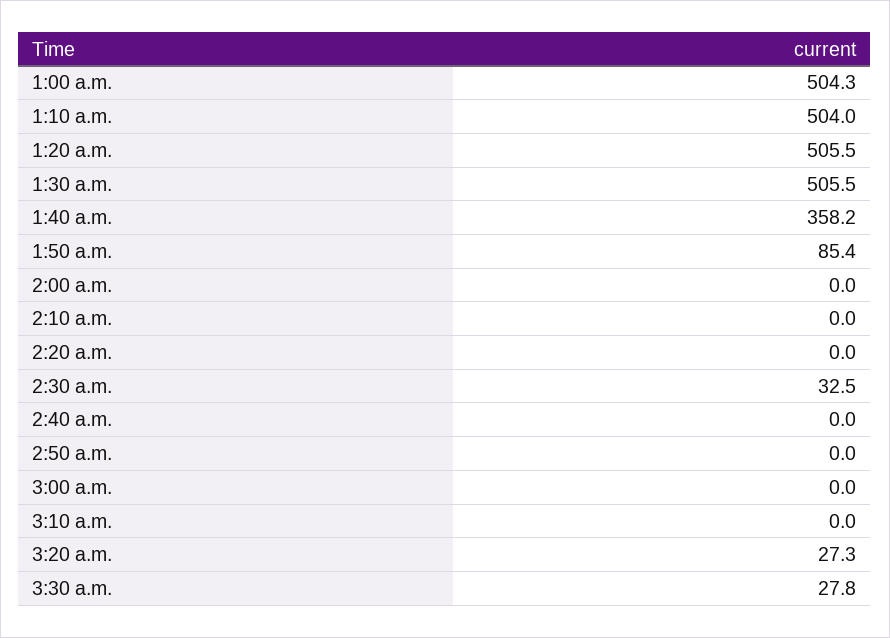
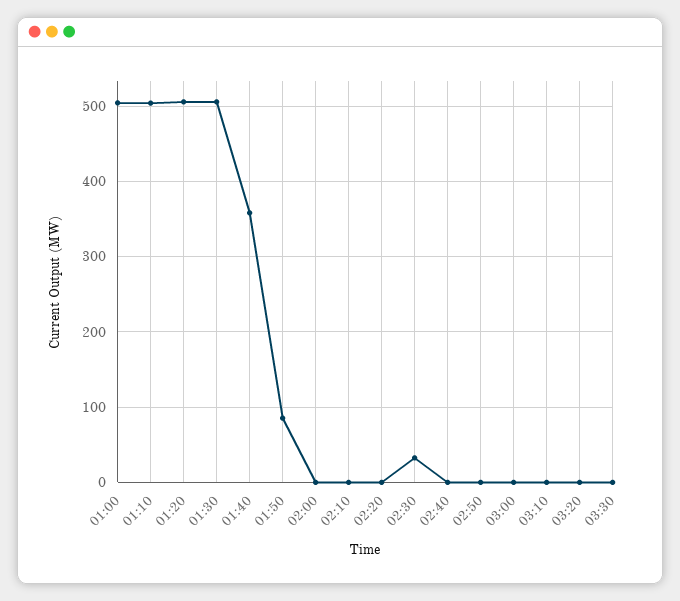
3:20 a.m.: 27.3 -> 0
3:30 a.m.: 27.8 -> 0

